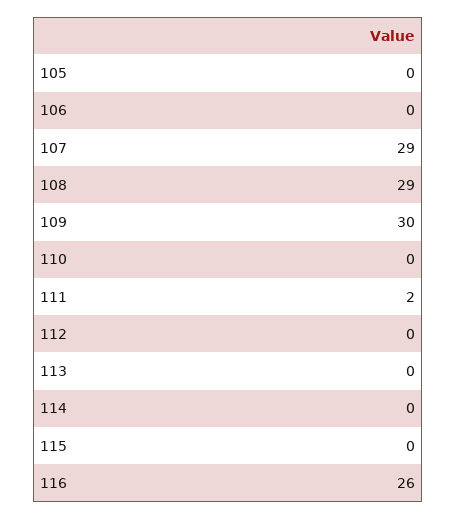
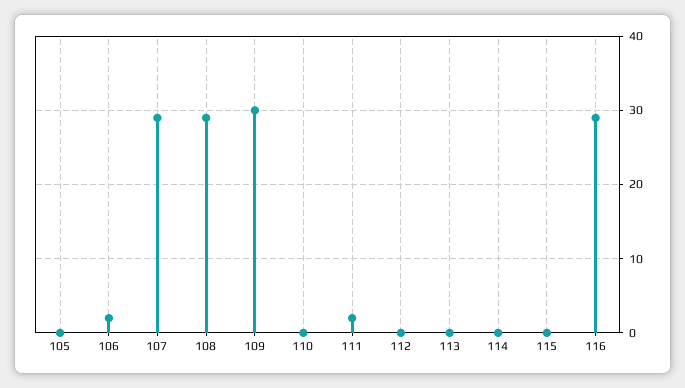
106: 0 -> 2
116: 26 -> 29

